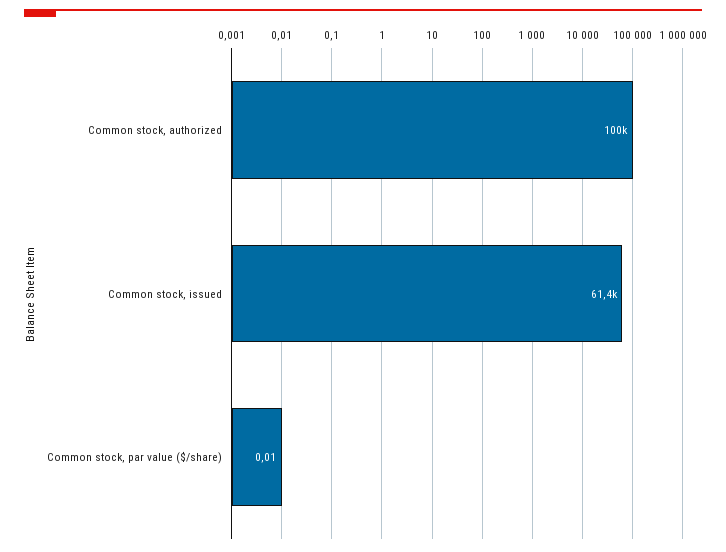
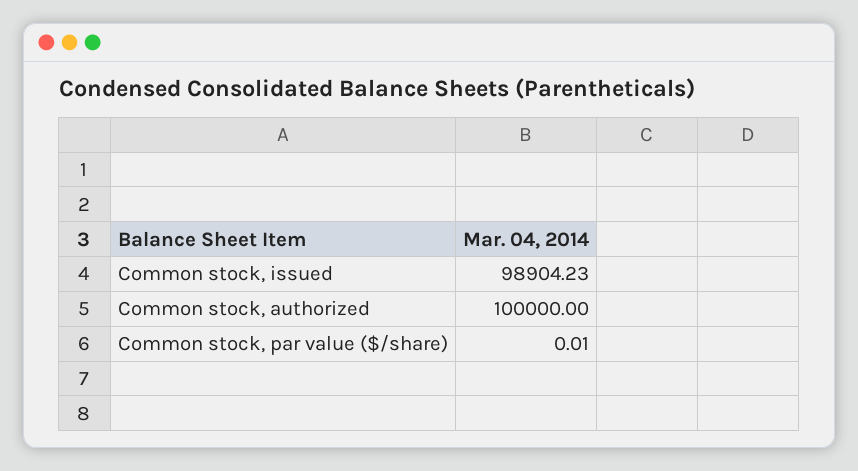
Common stock, issued: 61400 -> 98904.23

